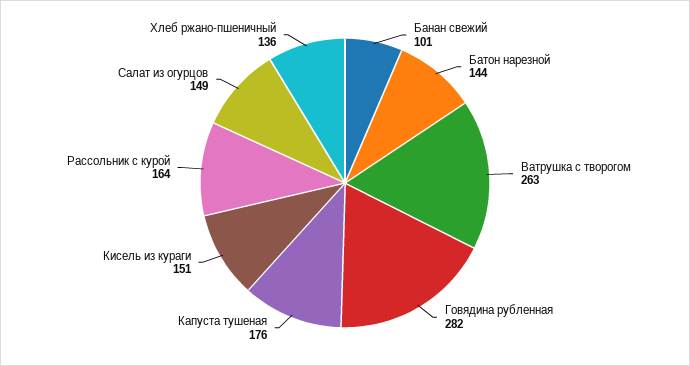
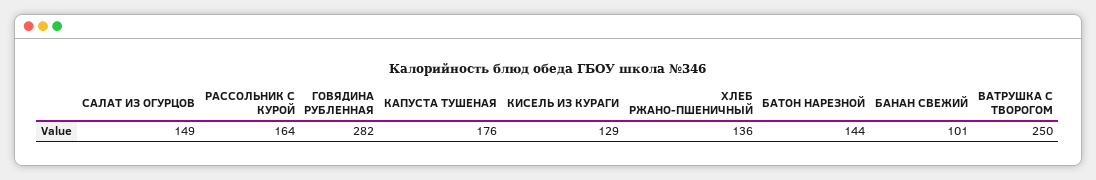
Ватрушка с творогом: 263 -> 250
Кисель из кураги: 151 -> 129

